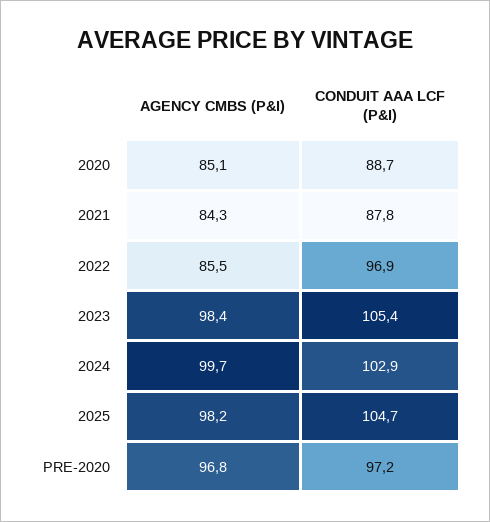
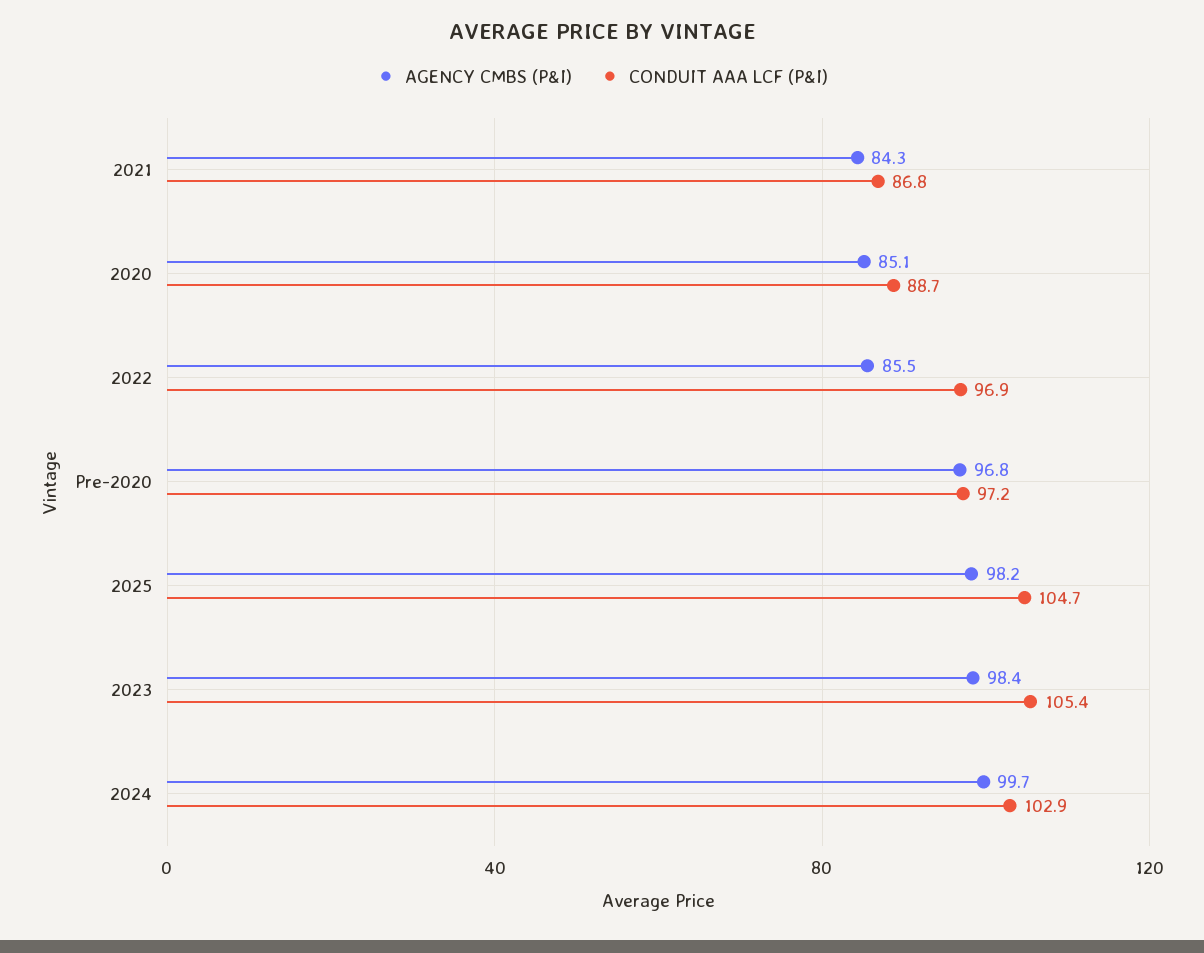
CONDUIT AAA LCF (P&I), 2021: 87.8 -> 86.8

